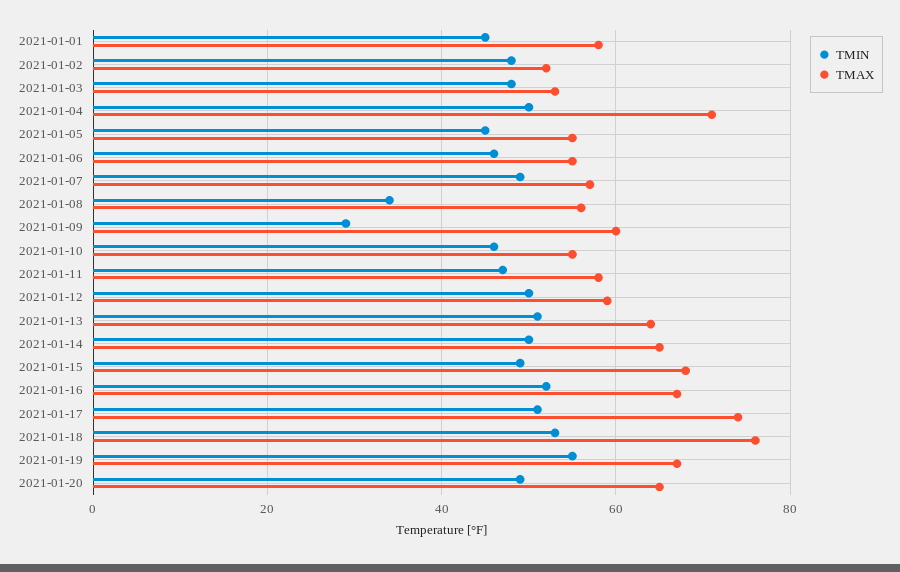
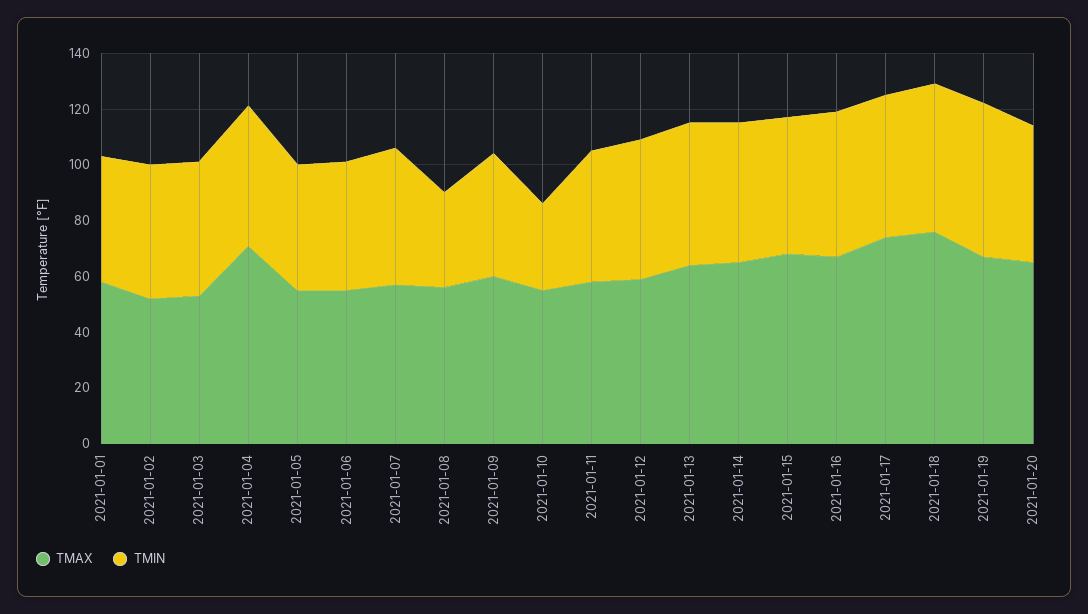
TMIN, 2021-01-09: 30 -> 45
TMIN, 2021-01-10: 45 -> 30

